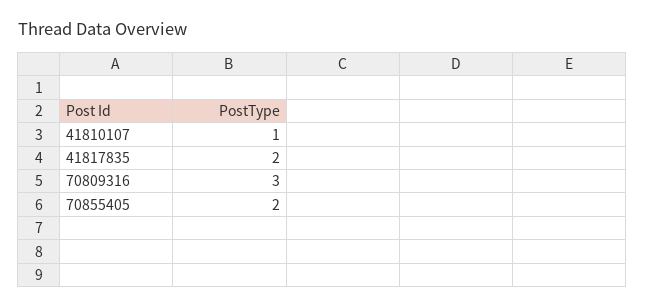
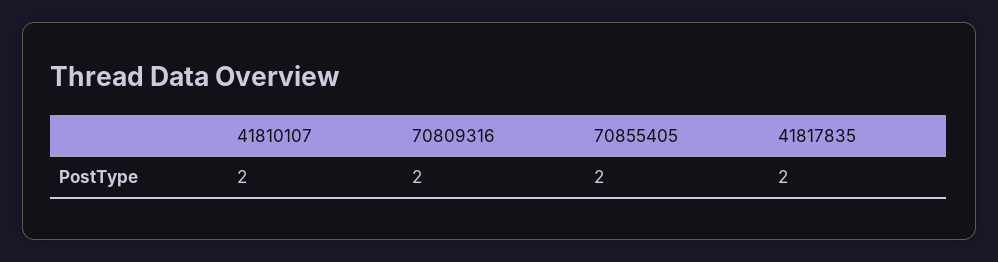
41810107: 1 -> 2
70809316: 3 -> 2

